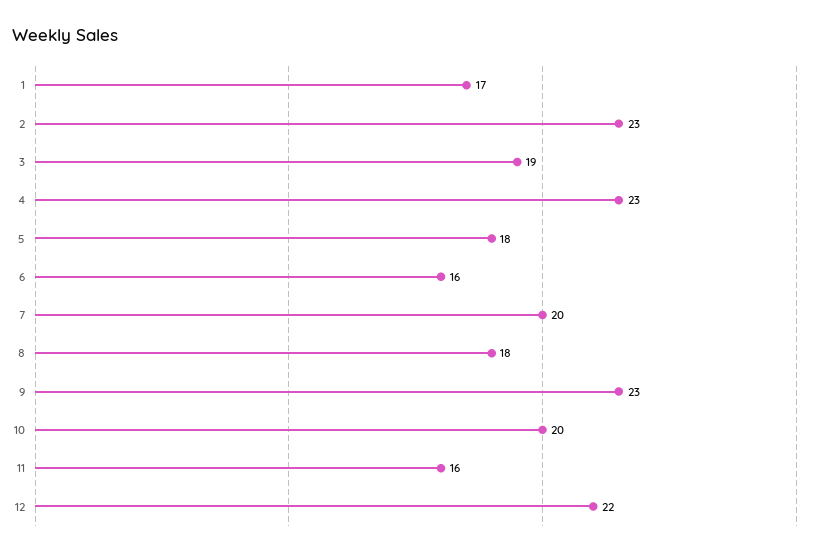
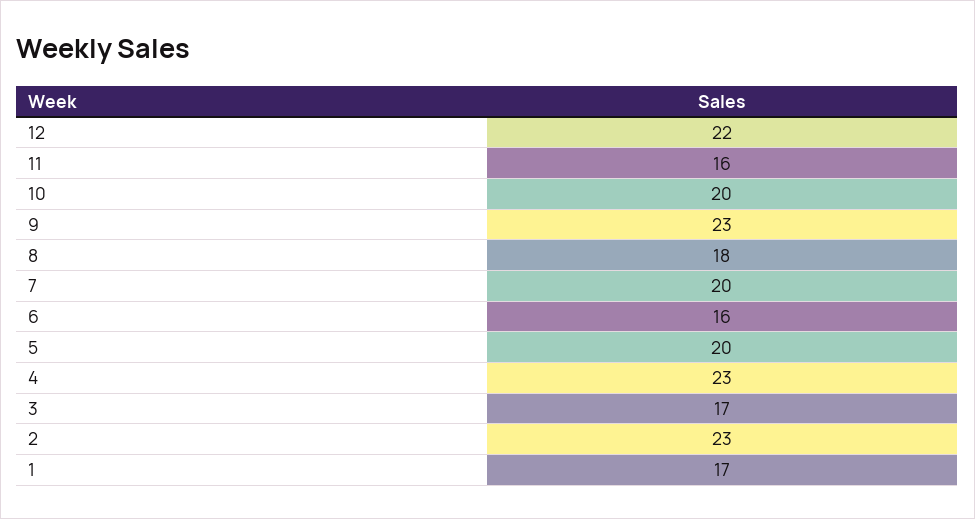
3: 19 -> 17
5: 18 -> 20

